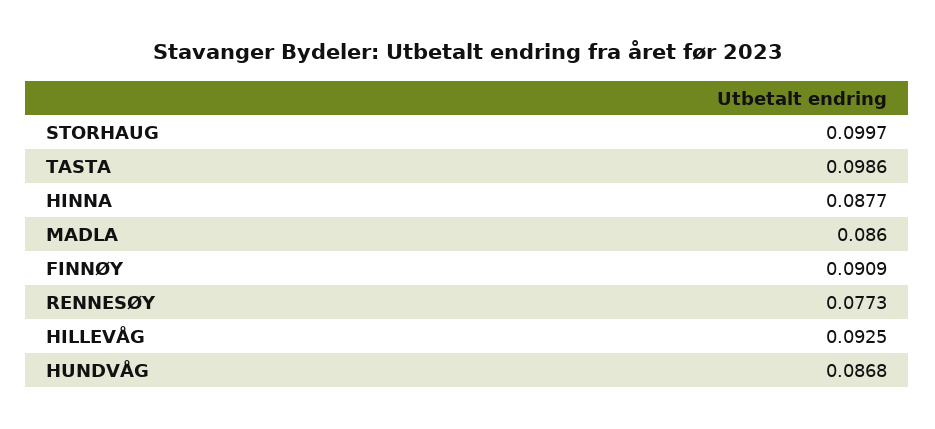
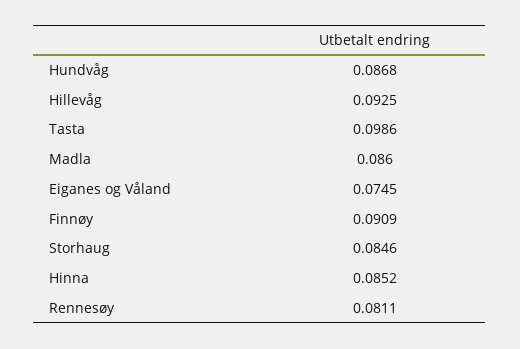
STORHAUG: 0.0997 -> 0.0846
HINNA: 0.0877 -> 0.0852
RENNESØY: 0.0773 -> 0.0811
Eiganes og Våland: none -> 0.0745

